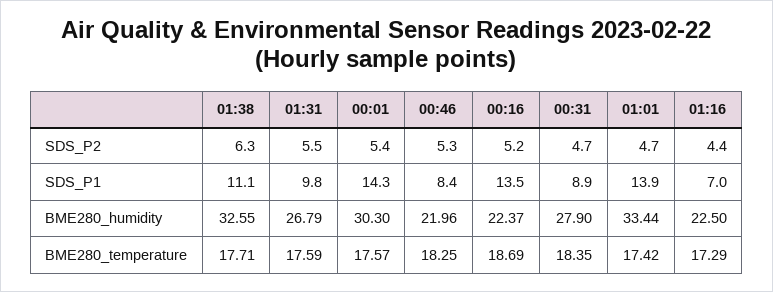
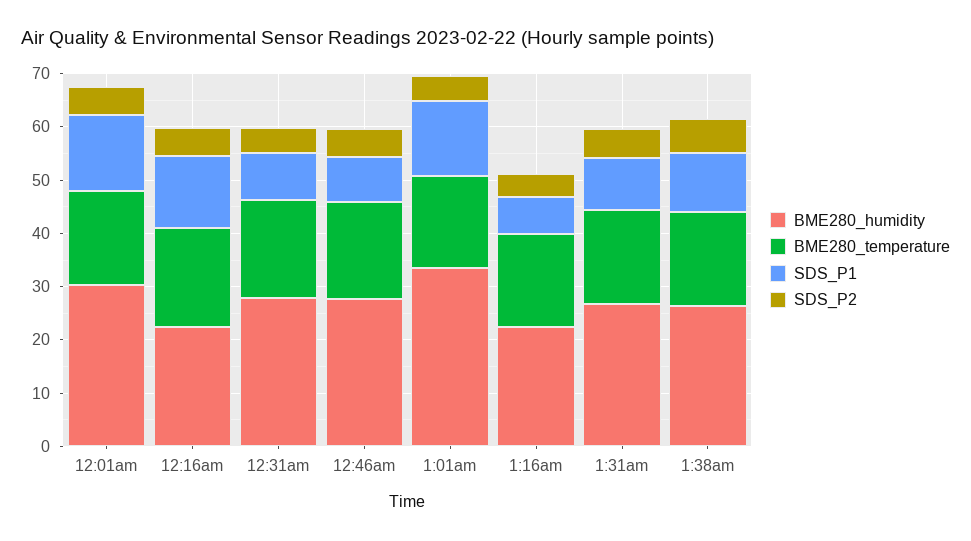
BME280_humidity, 01:38: 32.55 -> 26
BME280_humidity, 00:46: 21.96 -> 28

